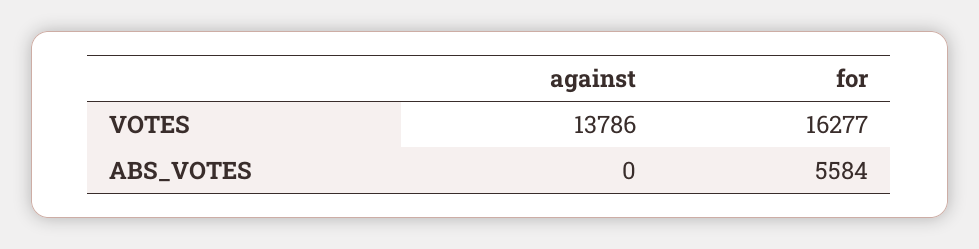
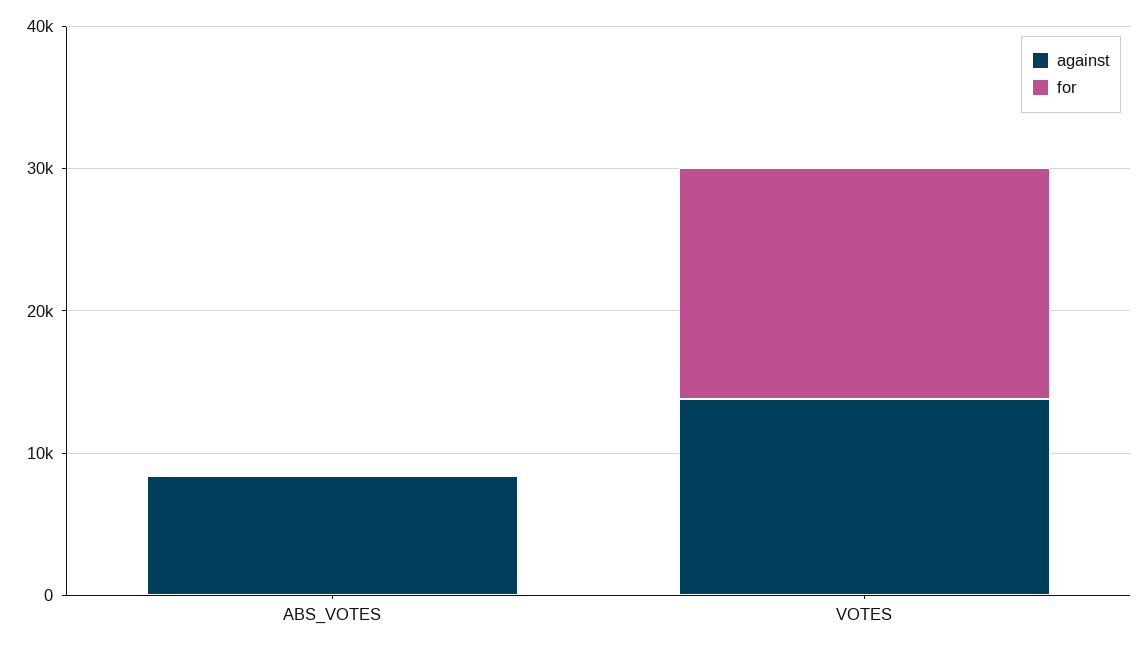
against, ABS_VOTES: 0 -> 8000
for, ABS_VOTES: 5584 -> 0

